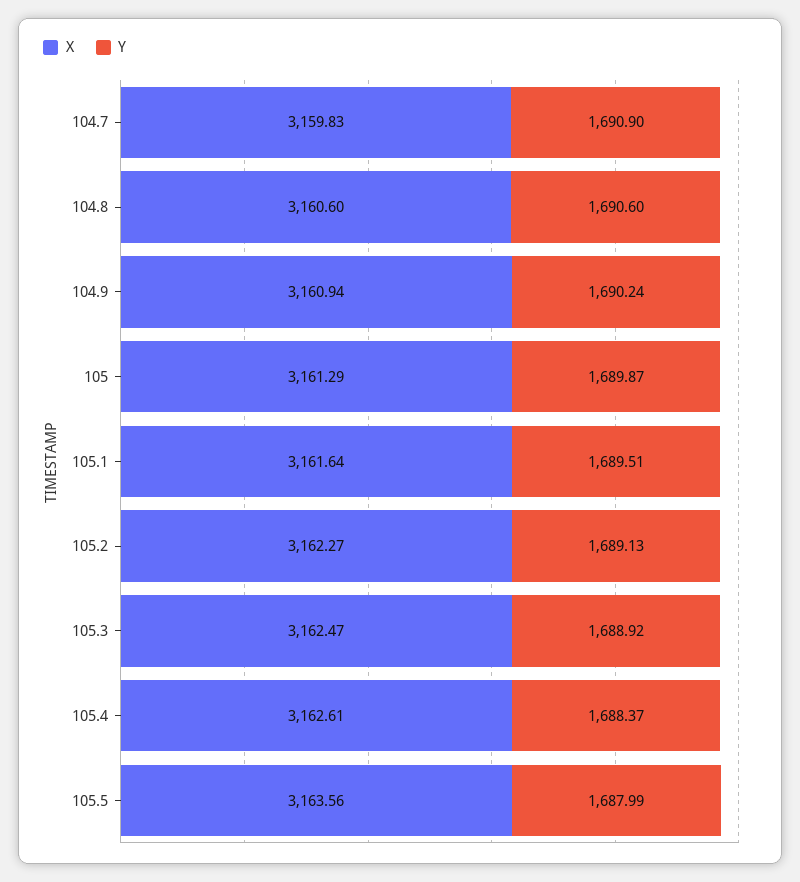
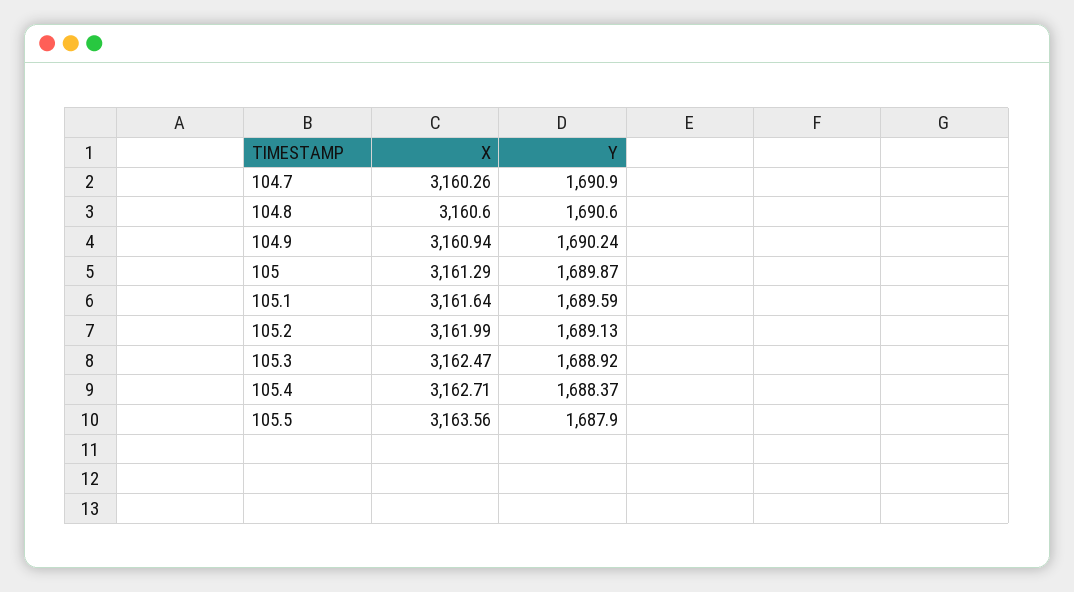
X, 104.7: 3159.83 -> 3160.26
Y, 105.1: 1689.51 -> 1689.59
X, 105.2: 3162.27 -> 3161.99
X, 105.4: 3162.61 -> 3162.71
Y, 105.5: 1687.99 -> 1687.9

